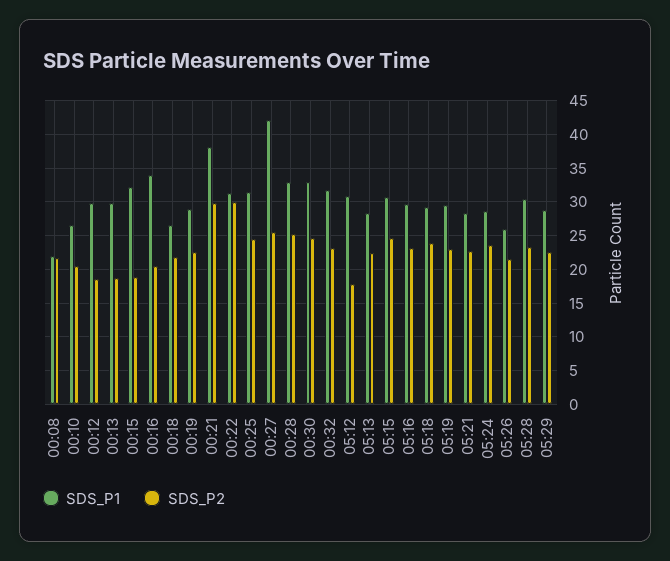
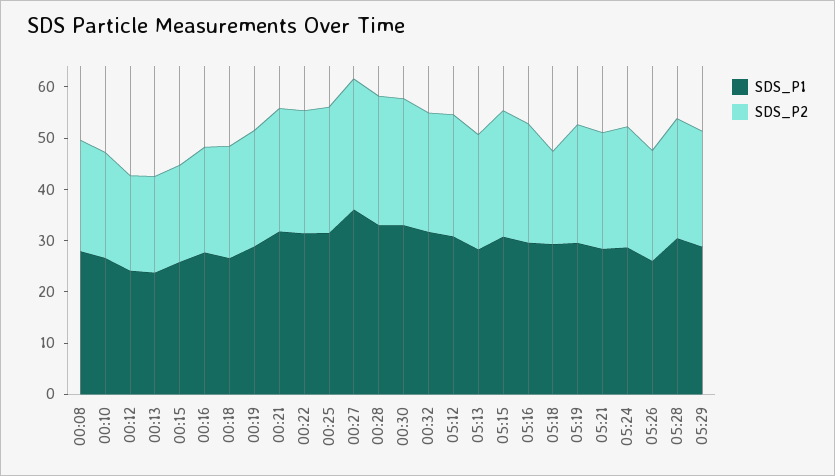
SDS_P1, 00:08: 22 -> 28
SDS_P1, 00:12: 30 -> 24
SDS_P1, 00:13: 30 -> 24
SDS_P1, 00:15: 32 -> 26
SDS_P1, 00:16: 34 -> 28
SDS_P1, 00:21: 38 -> 32
SDS_P2, 00:21: 30 -> 24
SDS_P2, 00:22: 30 -> 24
SDS_P1, 00:27: 42 -> 36
SDS_P2, 05:12: 18 -> 24
SDS_P2, 05:18: 24 -> 18

